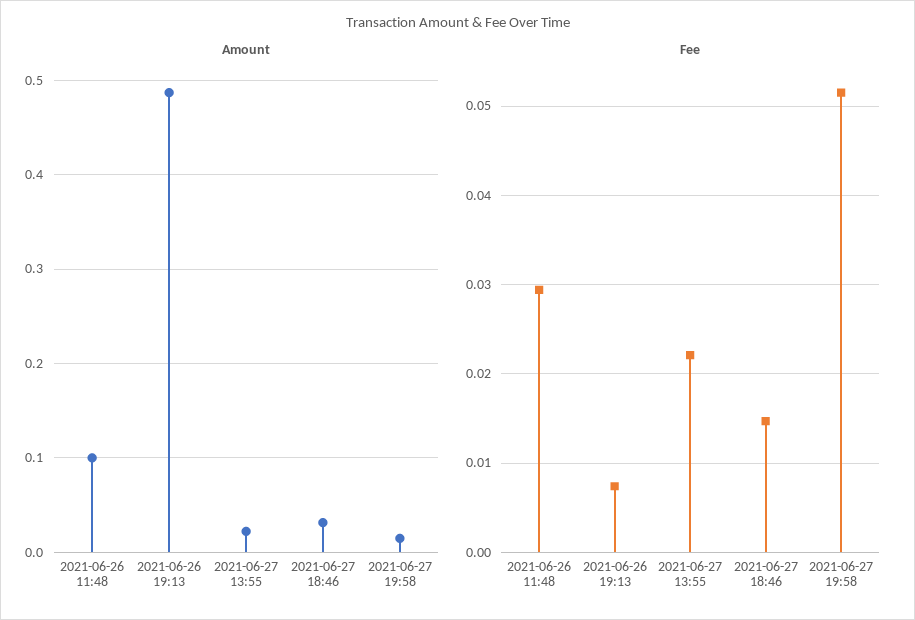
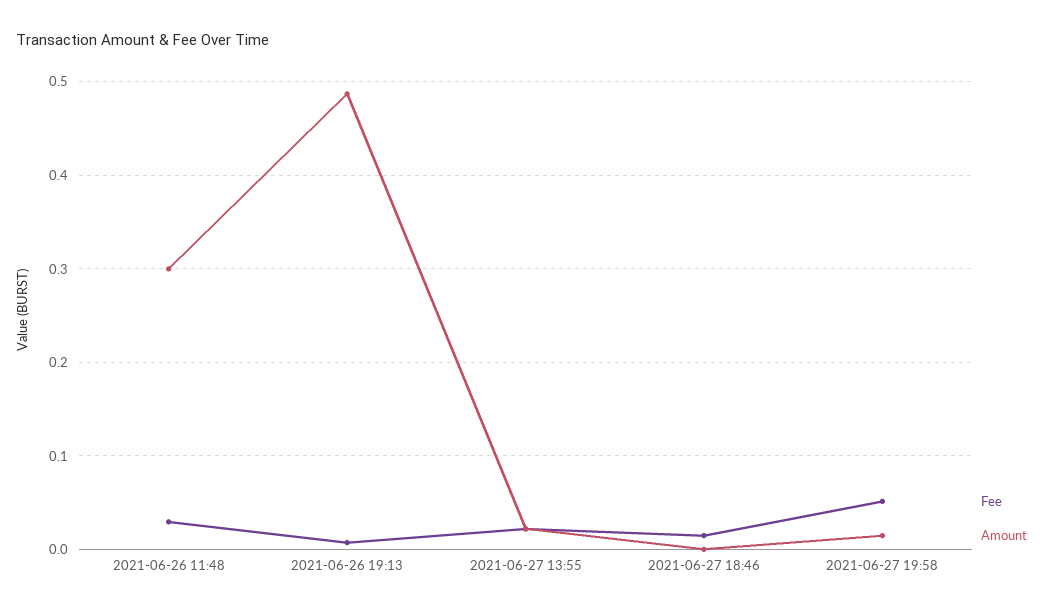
Amount, 2021-06-26 11:48: 0.1 -> 0.3
Amount, 2021-06-27 18:46: 0.03 -> 0

